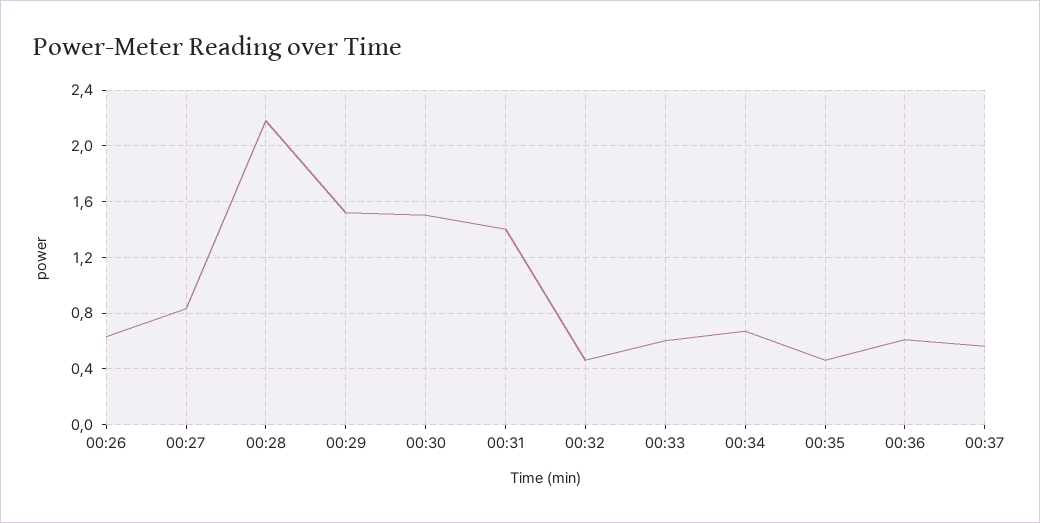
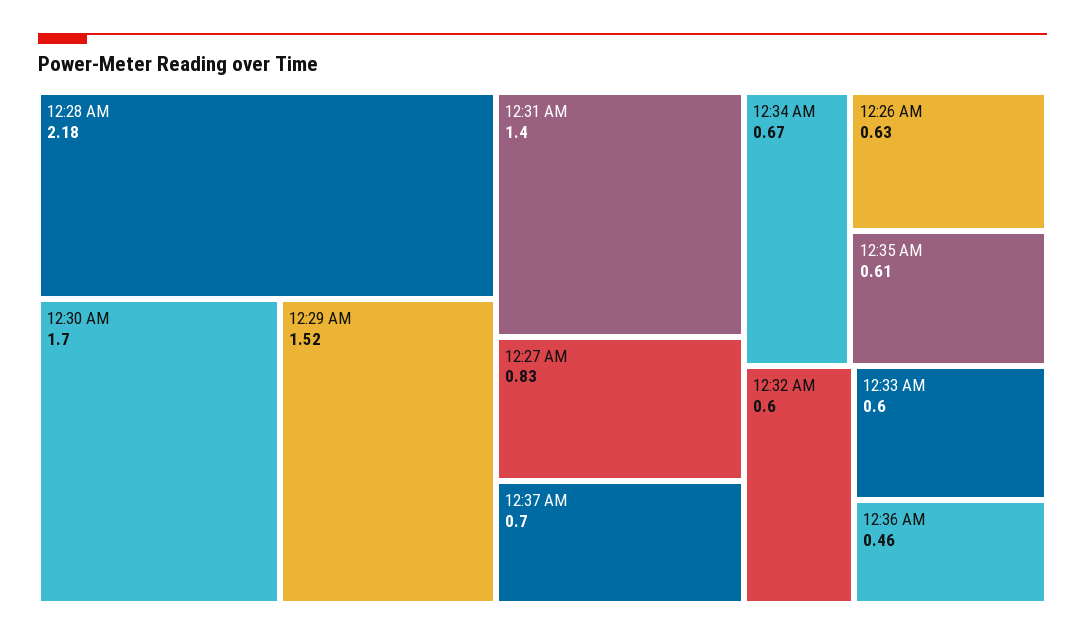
00:30: 1.5 -> 1.7
00:32: 0.45 -> 0.6
00:35: 0.45 -> 0.61
00:36: 0.6 -> 0.46
00:37: 0.55 -> 0.7

